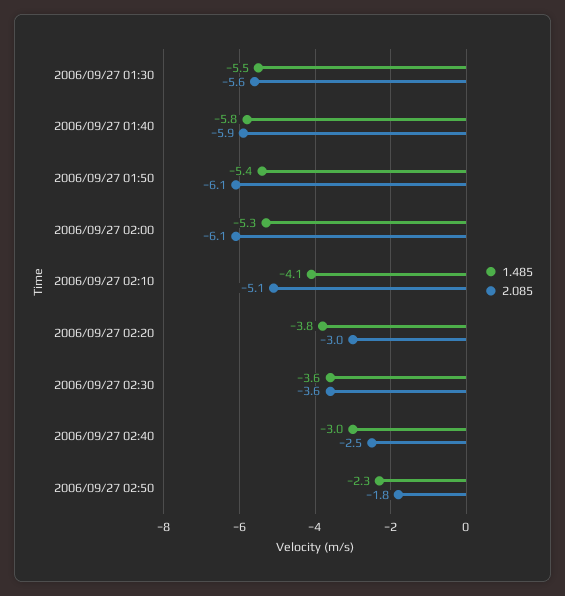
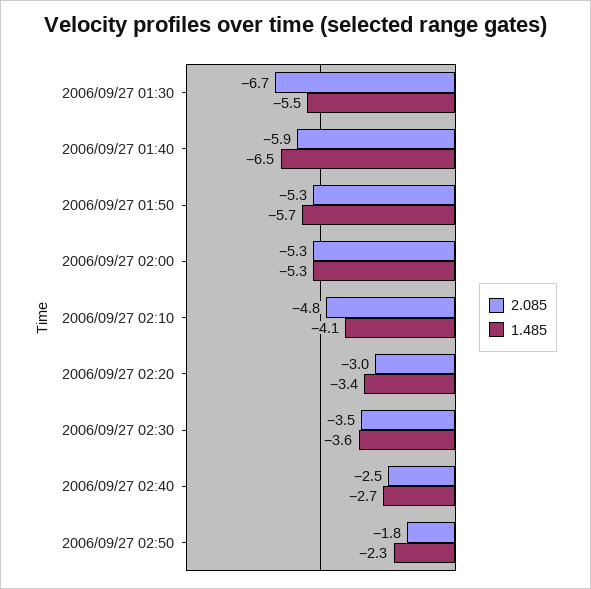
2.085, 2006/09/27 01:30: -5.6 -> -6.7
1.485, 2006/09/27 01:40: -5.8 -> -6.5
1.485, 2006/09/27 01:50: -5.4 -> -5.7
2.085, 2006/09/27 01:50: -6.1 -> -5.3
2.085, 2006/09/27 02:00: -6.1 -> -5.3
2.085, 2006/09/27 02:10: -5.1 -> -4.8
1.485, 2006/09/27 02:20: -3.8 -> -3.4
2.085, 2006/09/27 02:30: -3.6 -> -3.5
1.485, 2006/09/27 02:40: -3 -> -2.7

